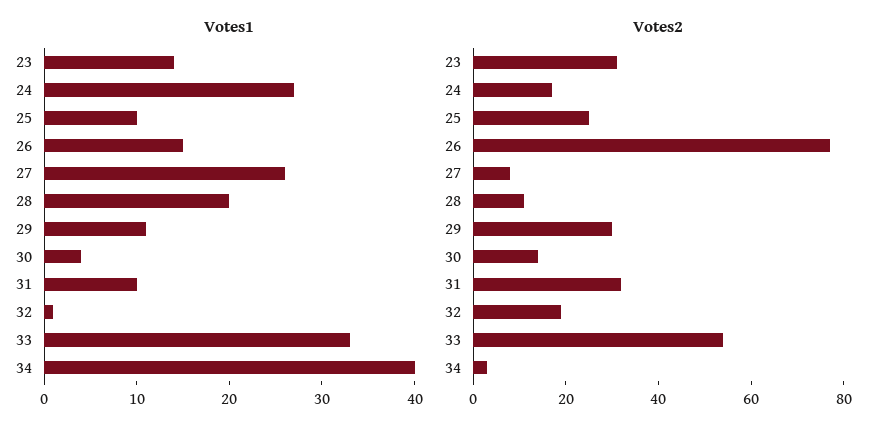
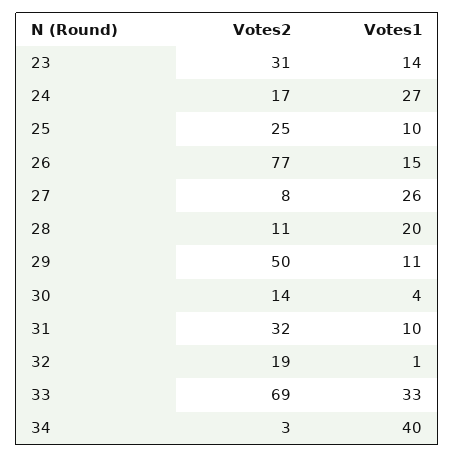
Votes2, 29: 30 -> 50
Votes2, 33: 55 -> 69

